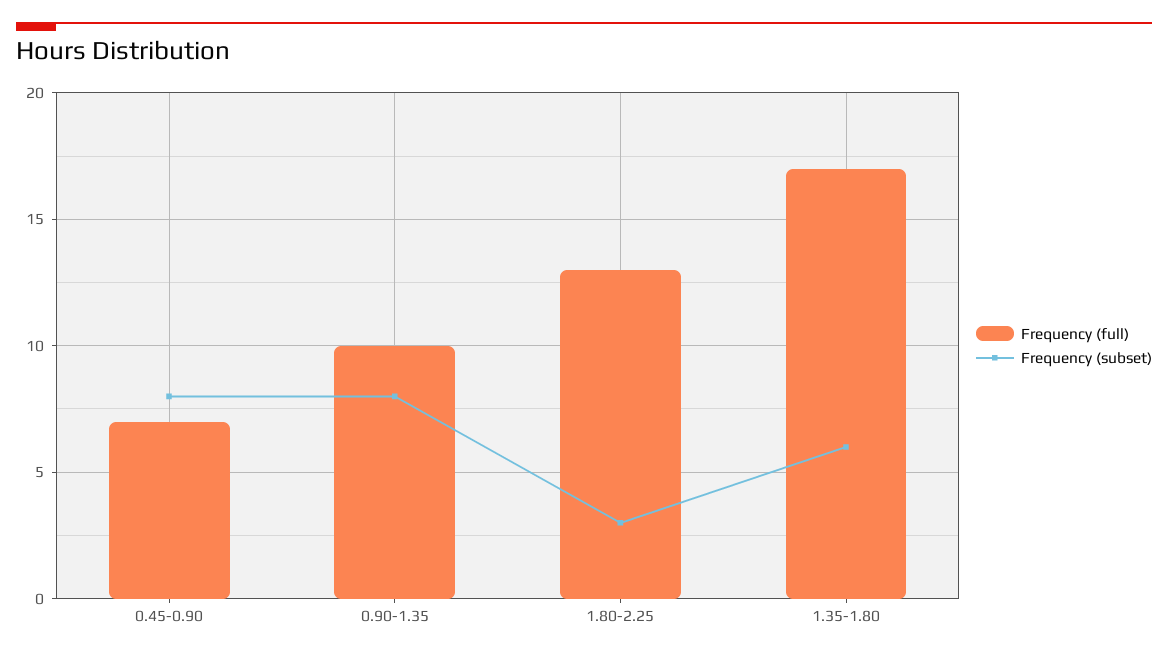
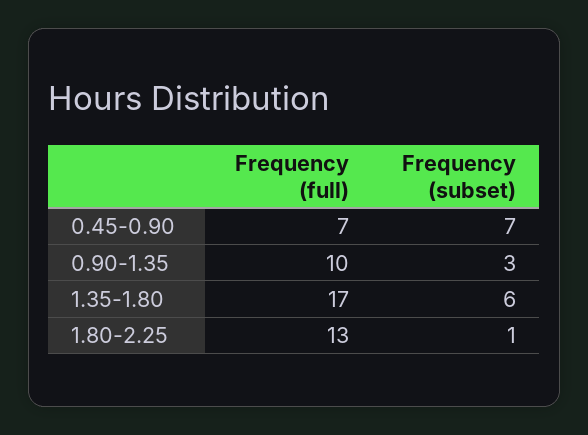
Frequency (subset), 0.45-0.90: 8 -> 7
Frequency (subset), 0.90-1.35: 8 -> 3
Frequency (subset), 1.80-2.25: 3 -> 1

